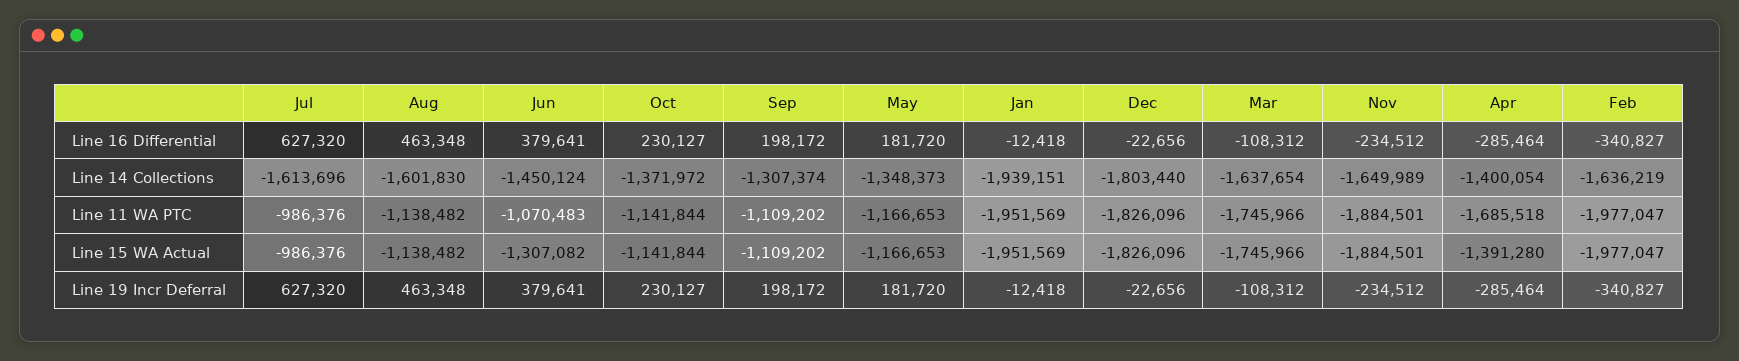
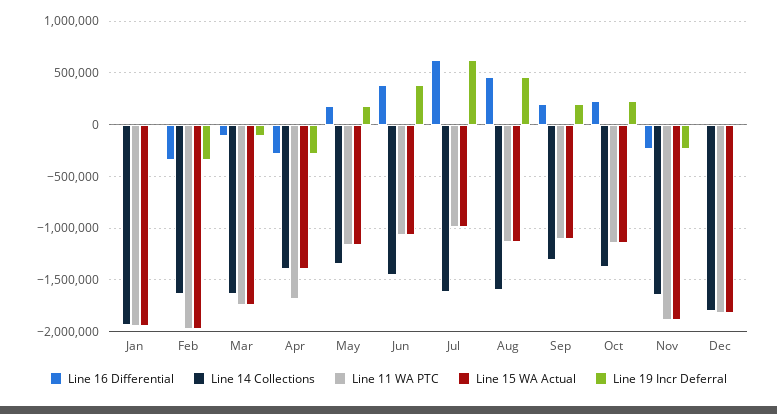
Line 15 WA Actual, Jun: -1307082 -> -1100000

